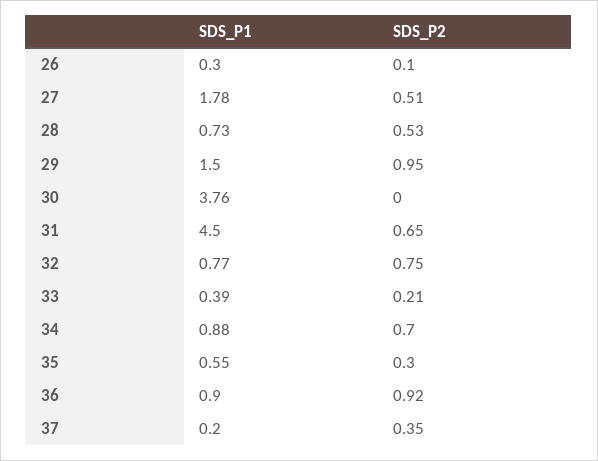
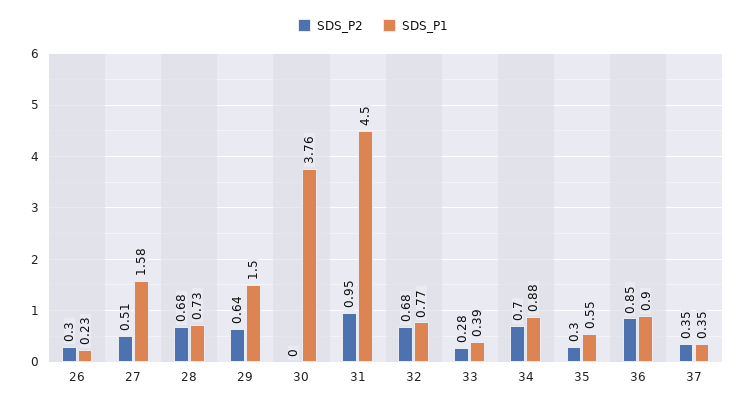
SDS_P1, 26: 0.3 -> 0.23
SDS_P2, 26: 0.1 -> 0.3
SDS_P1, 27: 1.78 -> 1.58
SDS_P2, 28: 0.53 -> 0.68
SDS_P2, 29: 0.95 -> 0.64
SDS_P2, 31: 0.65 -> 0.95
SDS_P2, 32: 0.75 -> 0.68
SDS_P2, 33: 0.21 -> 0.28
SDS_P2, 36: 0.92 -> 0.85
SDS_P1, 37: 0.2 -> 0.35

